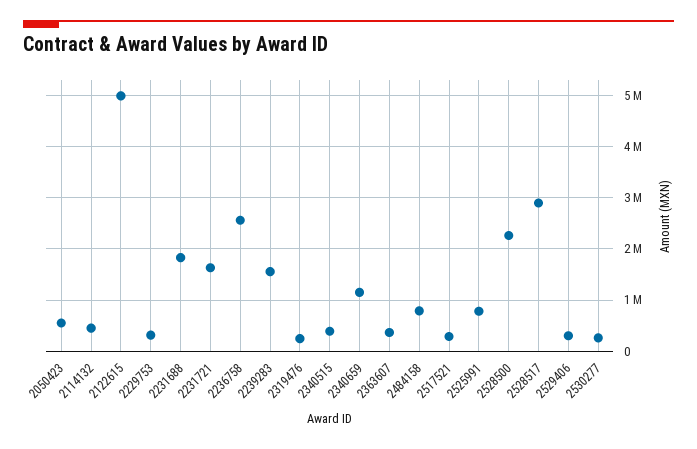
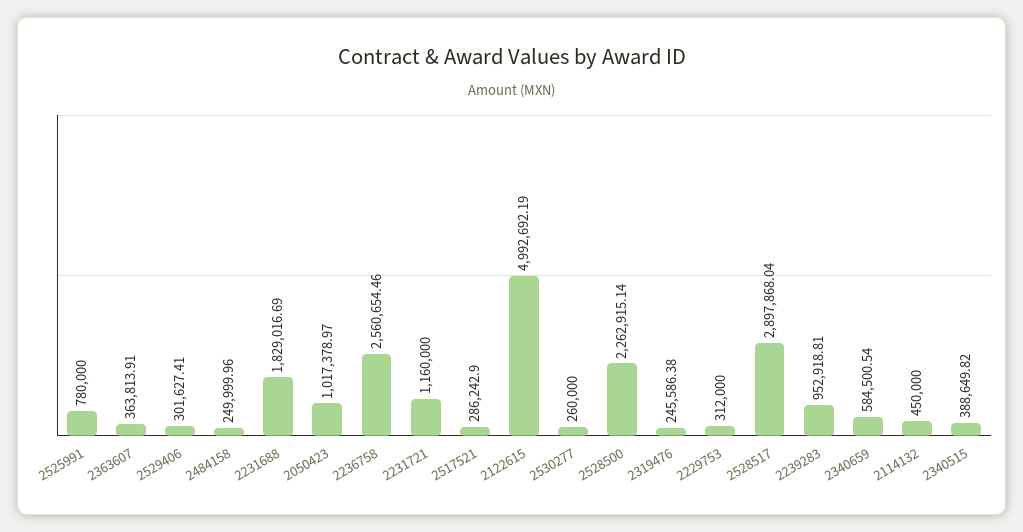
2050423: 600000 -> 1017378.97
2231721: 1600000 -> 1160000
2239283: 1600000 -> 952918.81
2340659: 1200000 -> 584500.54
2484158: 800000 -> 249999.96

